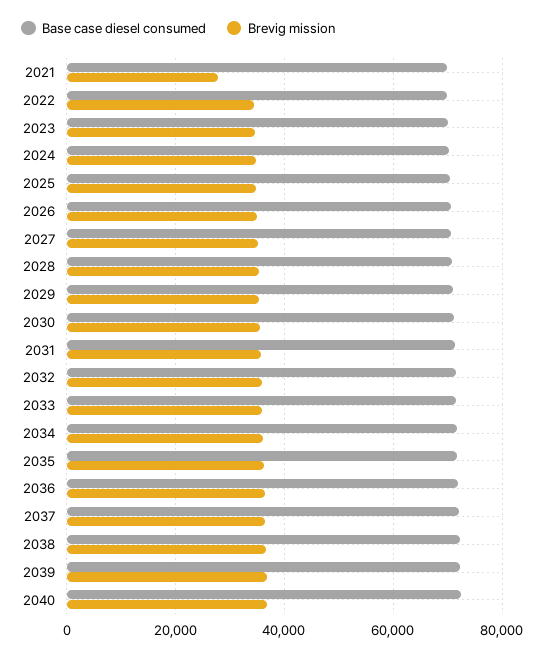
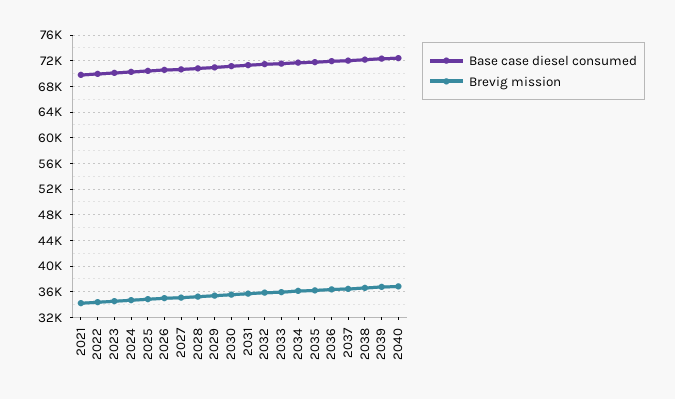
Brevig mission, 2021: 28000 -> 34000

